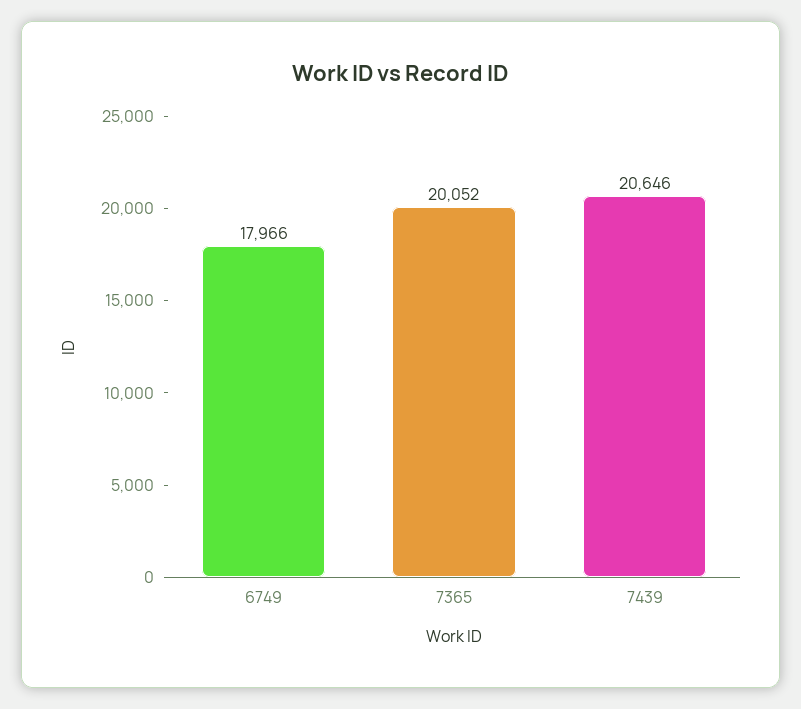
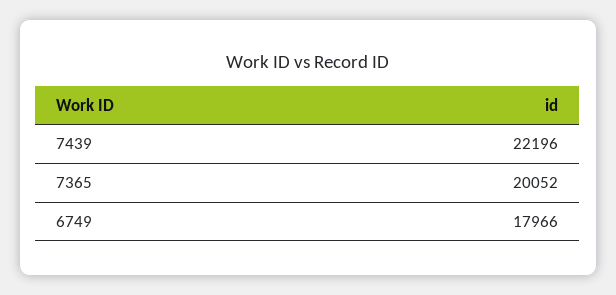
7439: 20646 -> 22196

